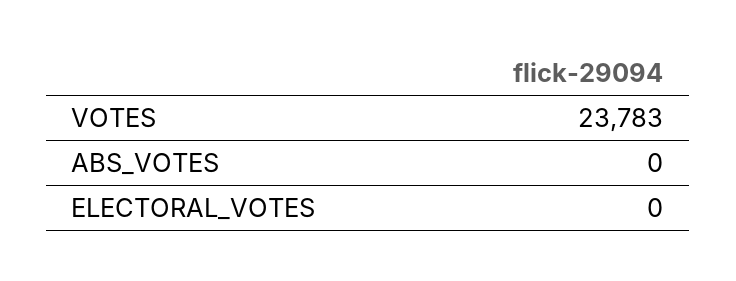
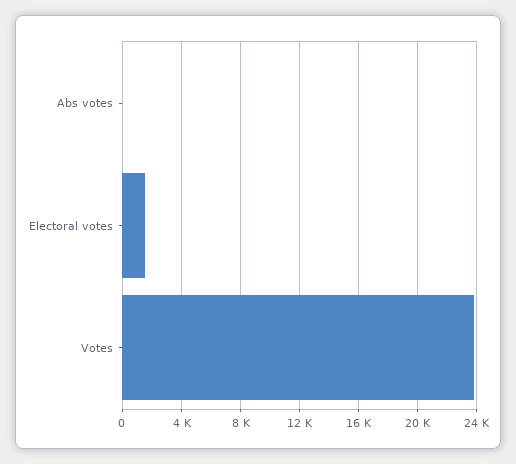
ELECTORAL_VOTES: 0 -> 1500

